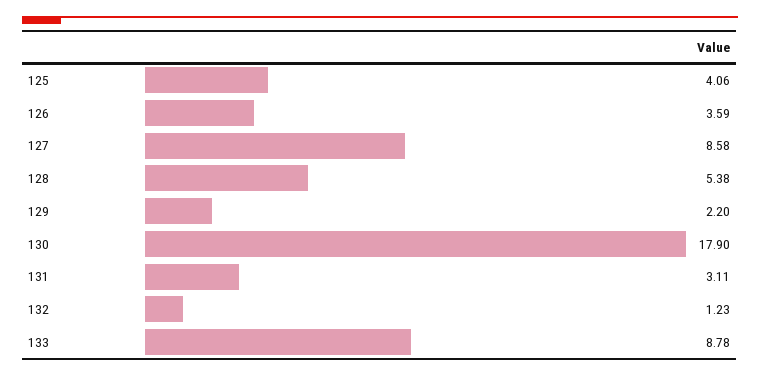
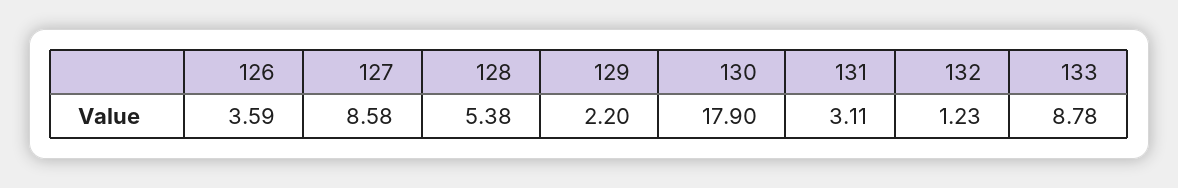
125: 4.06 -> none

